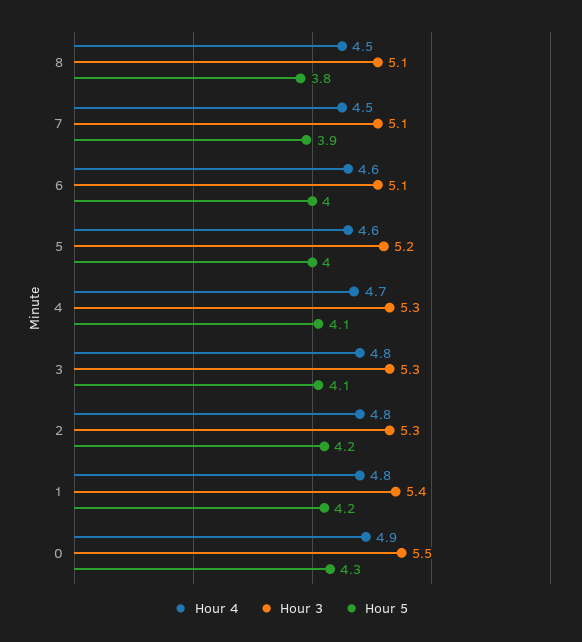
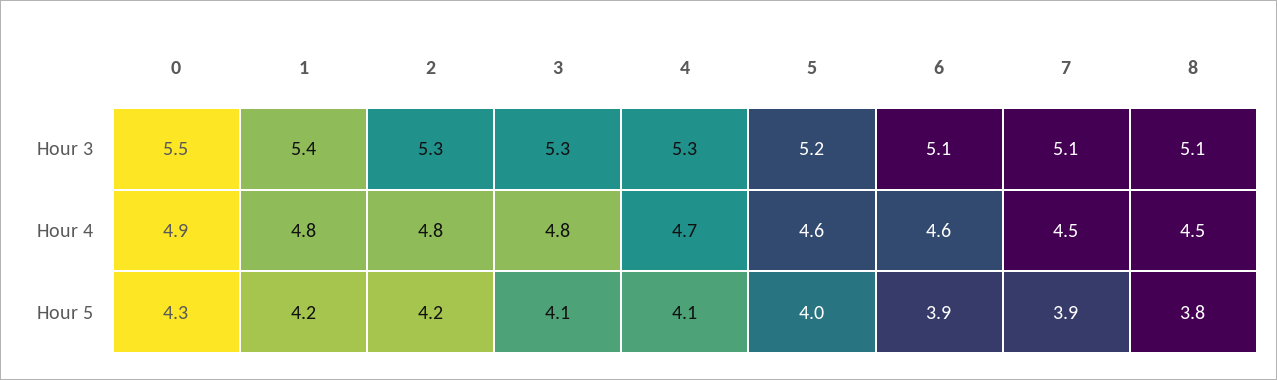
Hour 5, 6: 4 -> 3.9

